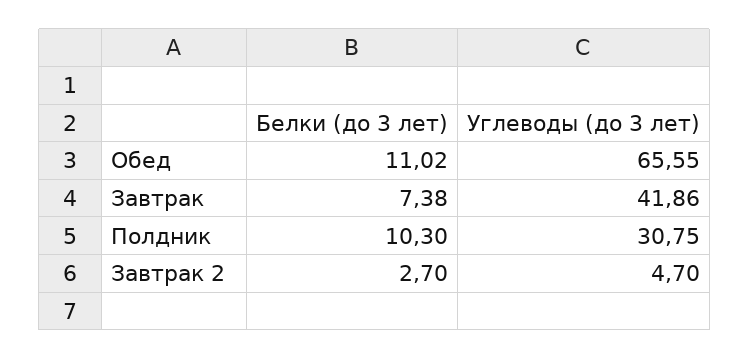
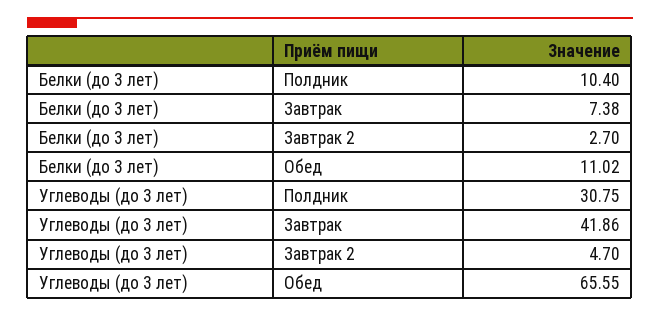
Белки (до 3 лет), Полдник: 10.3 -> 10.4

